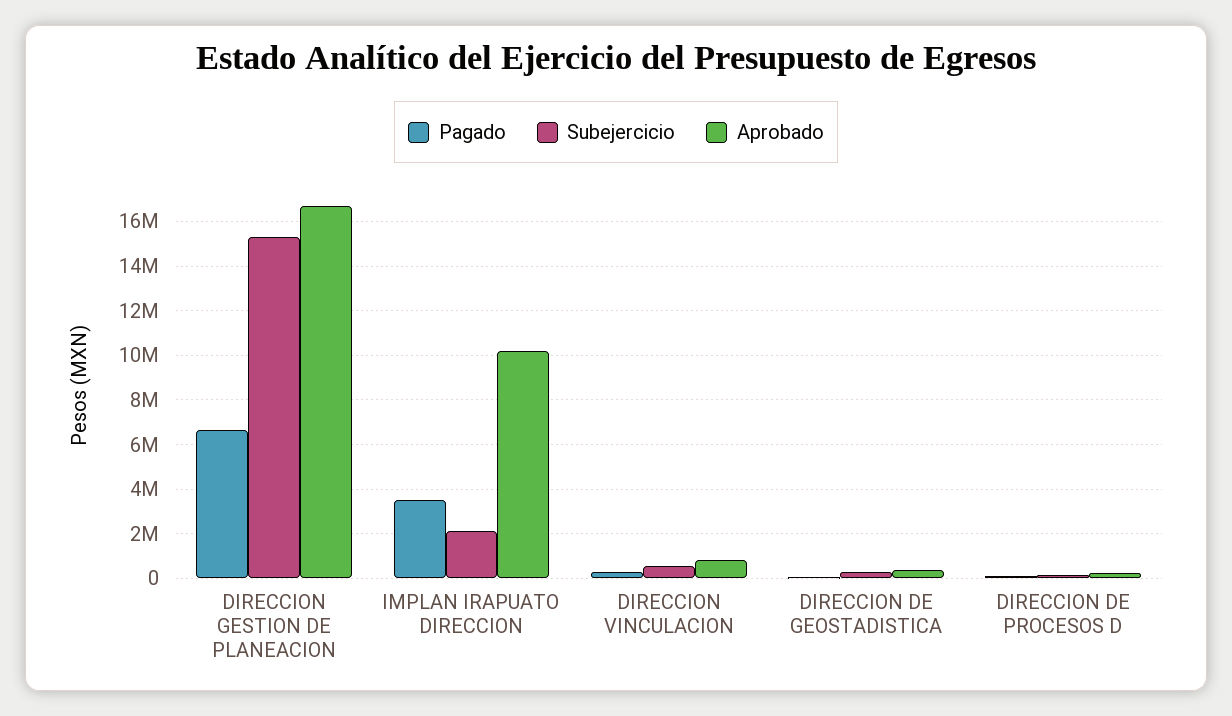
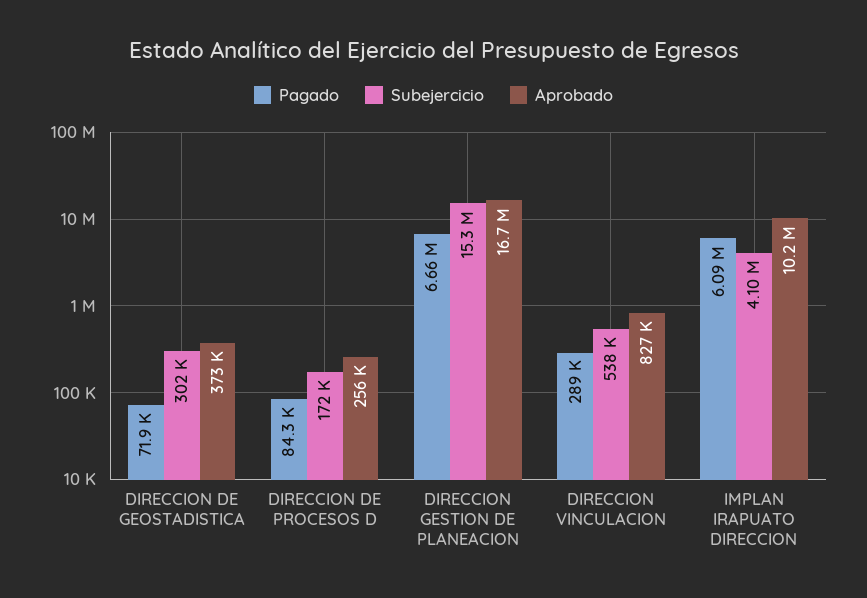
Pagado, IMPLAN IRAPUATO DIRECCION: 3500000 -> 6090000
Subejercicio, IMPLAN IRAPUATO DIRECCION: 2000000 -> 4100000

